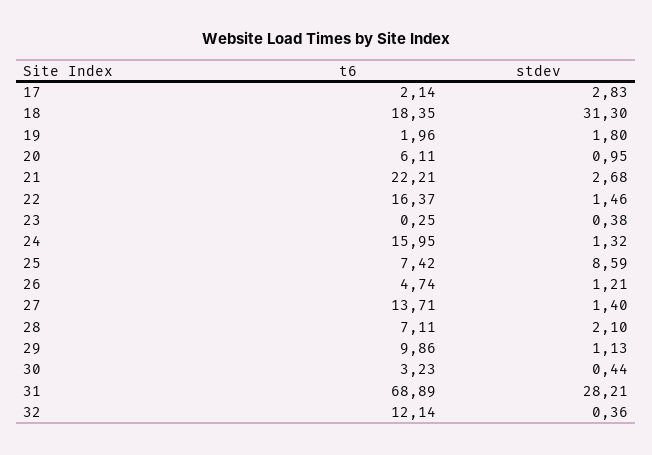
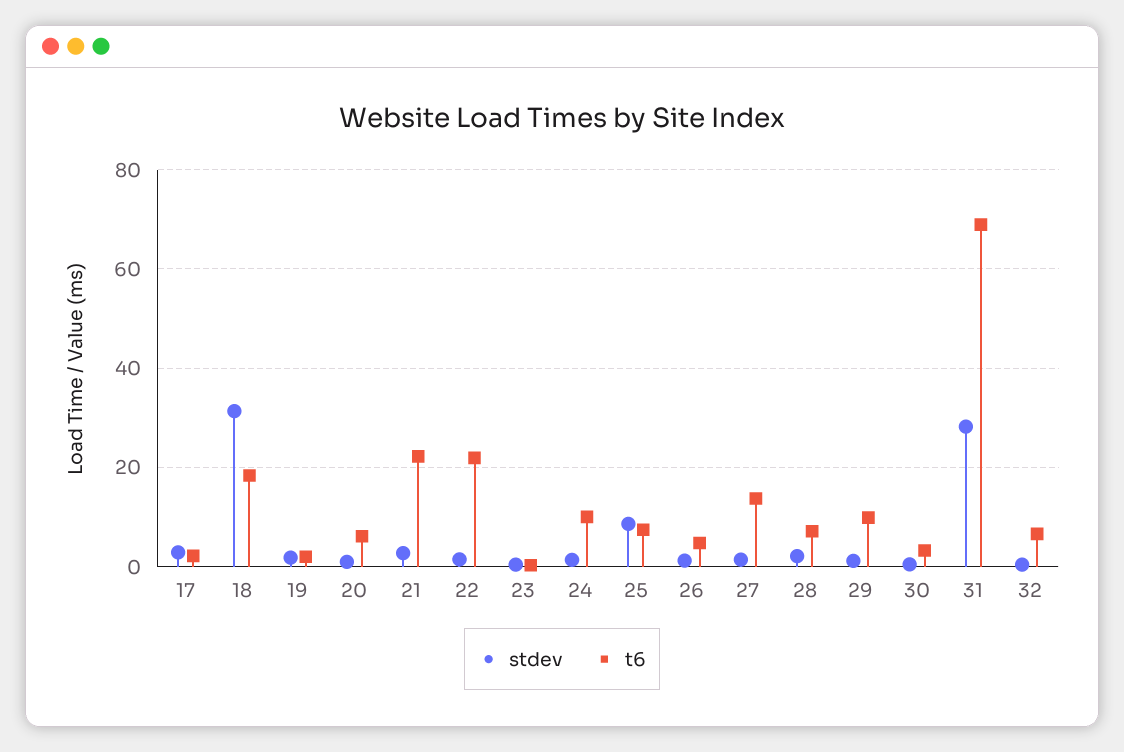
t6, 22: 16.37 -> 22
t6, 24: 15.95 -> 10
t6, 32: 12.14 -> 6

